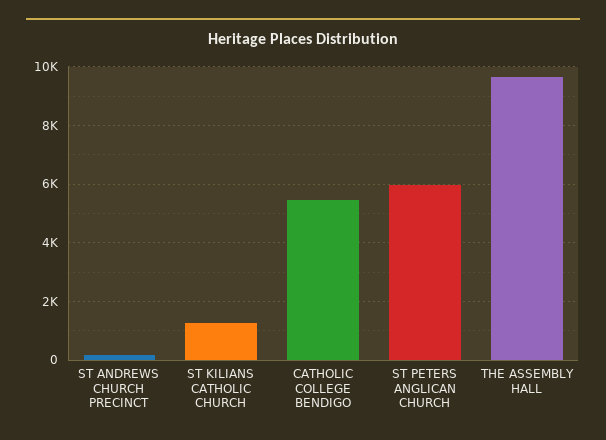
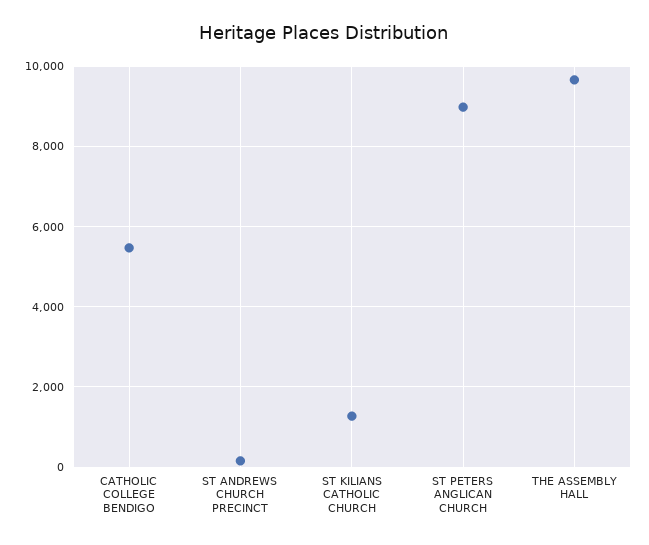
ST PETERS ANGLICAN CHURCH: 6000 -> 9000

